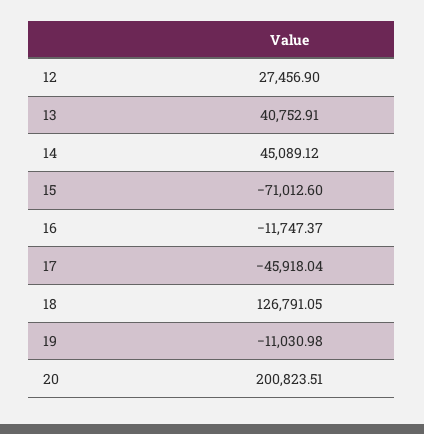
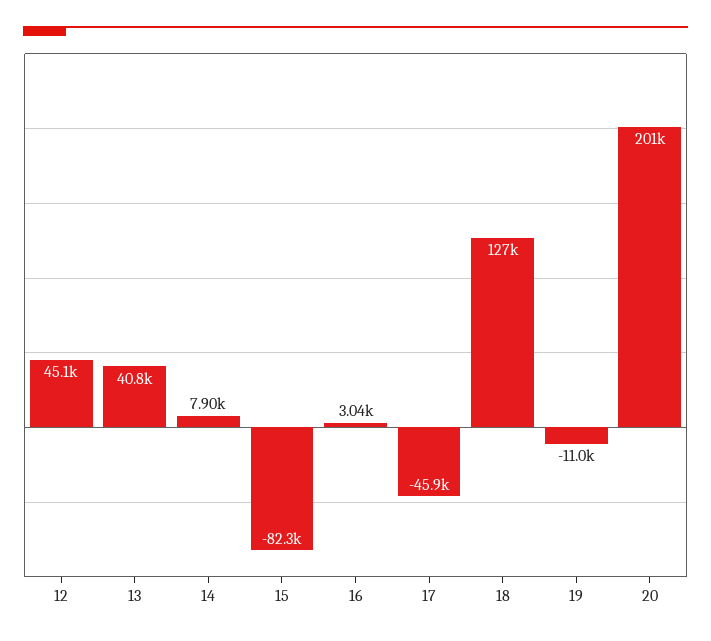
12: 27456.9 -> 45100
14: 45089.12 -> 7900
15: -71012.6 -> -82300
16: -11747.37 -> 3040

